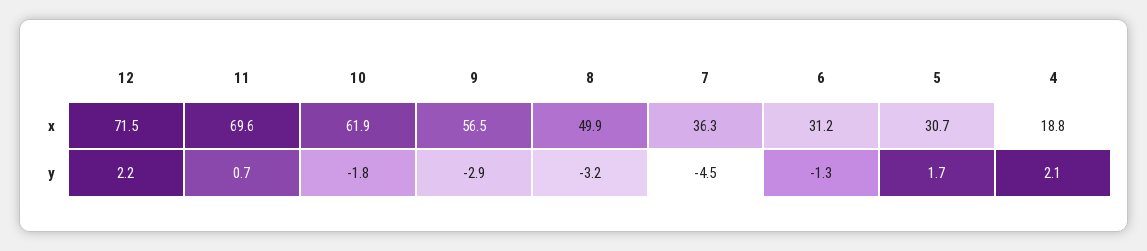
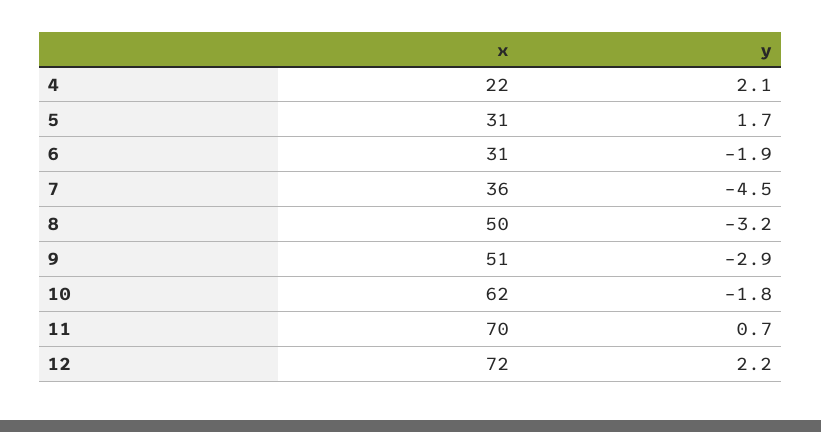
9, x: 56.5 -> 51
4, x: 18.8 -> 22
6, y: -1.3 -> -1.9

